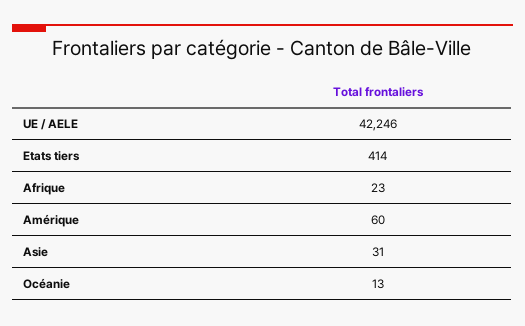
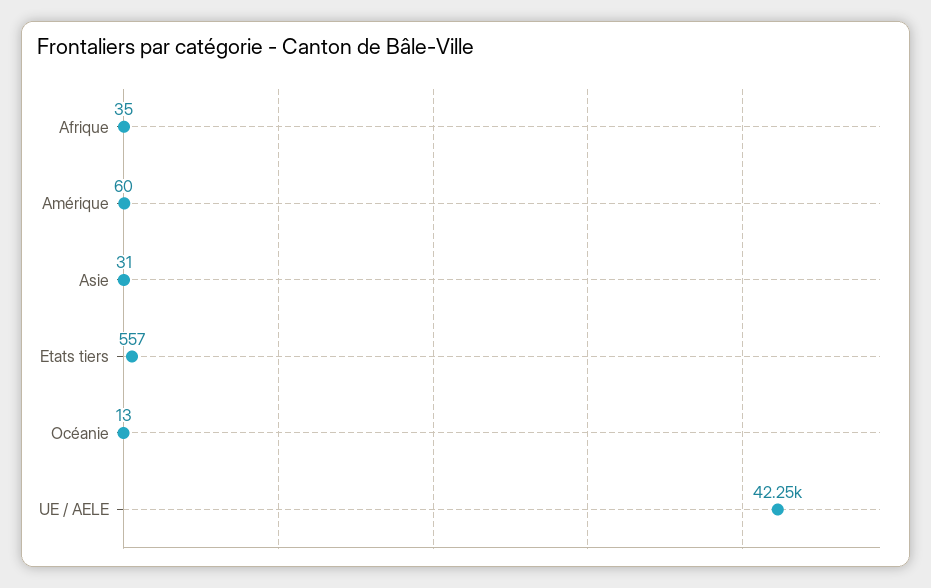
Etats tiers: 414 -> 557
Afrique: 23 -> 35

